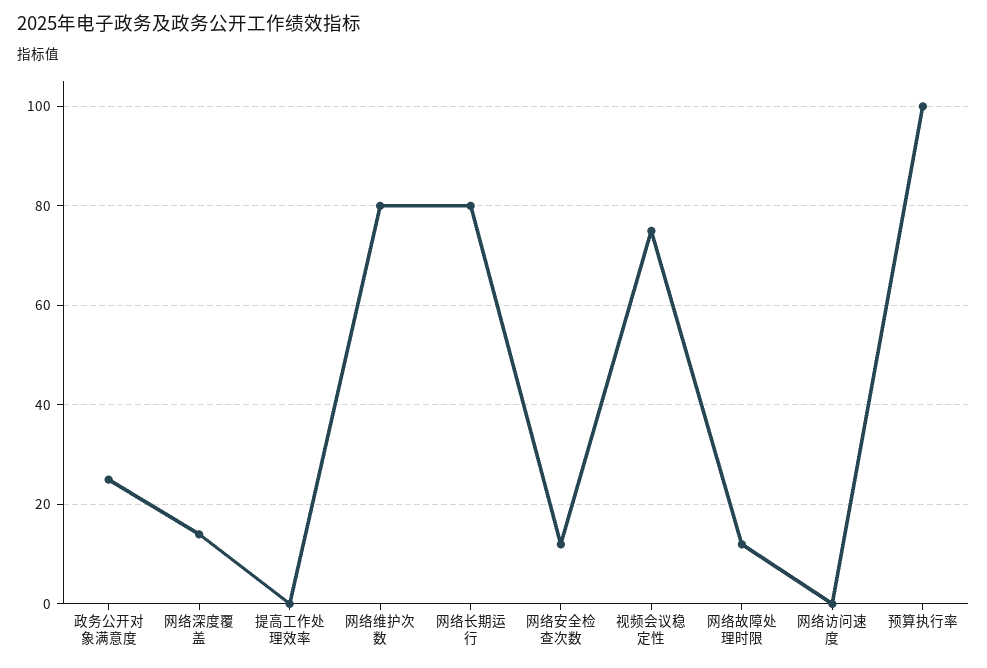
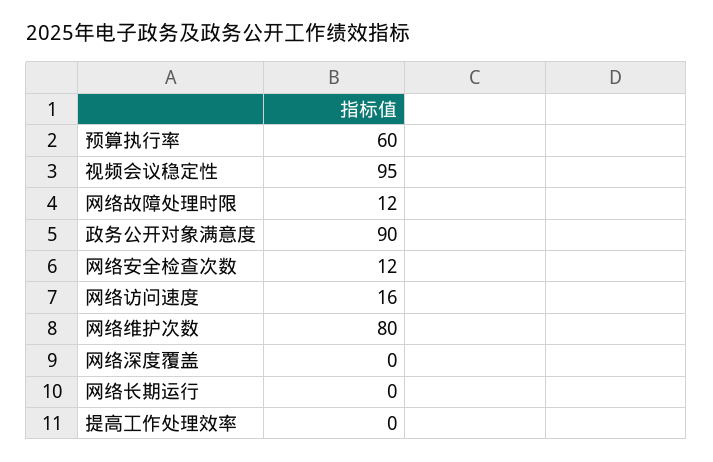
政务公开对象满意度: 25 -> 90
网络深度覆盖: 15 -> 0
网络长期运行: 80 -> 0
视频会议稳定性: 75 -> 95
网络访问速度: 0 -> 16
预算执行率: 100 -> 60

